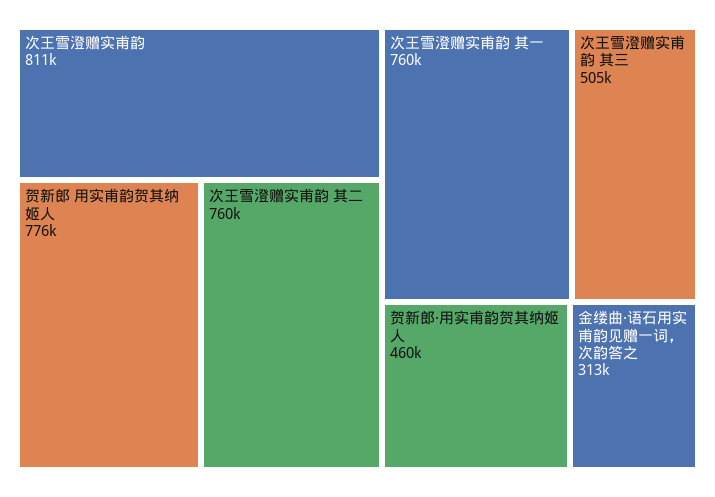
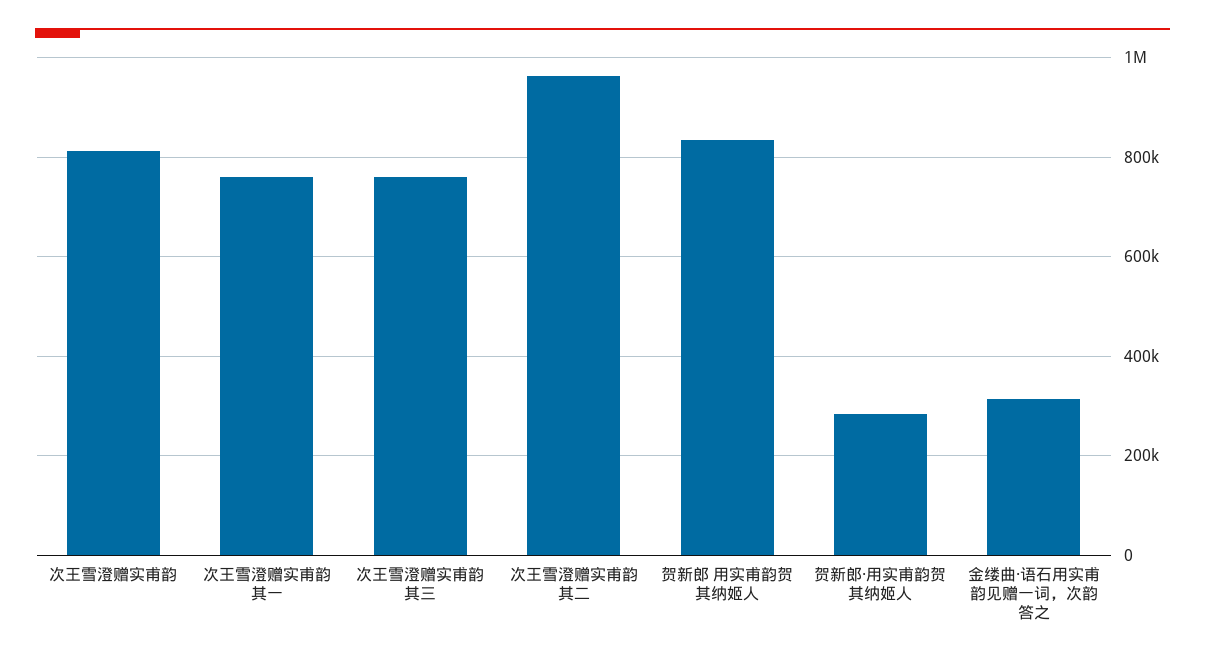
贺新郎 用实甫韵贺其纳姬人: 776000 -> 840000
次王雪澄赠实甫韵 其二: 760000 -> 960000
次王雪澄赠实甫韵 其三: 505000 -> 760000
贺新郎·用实甫韵贺其纳姬人: 460000 -> 280000

